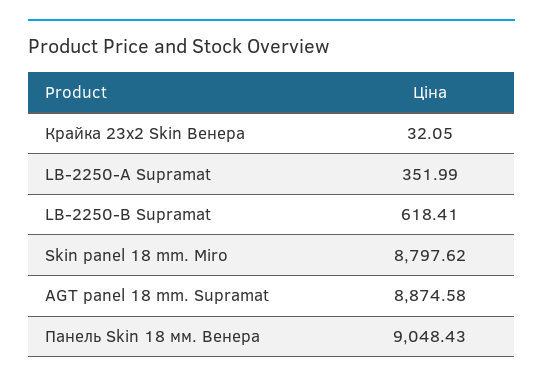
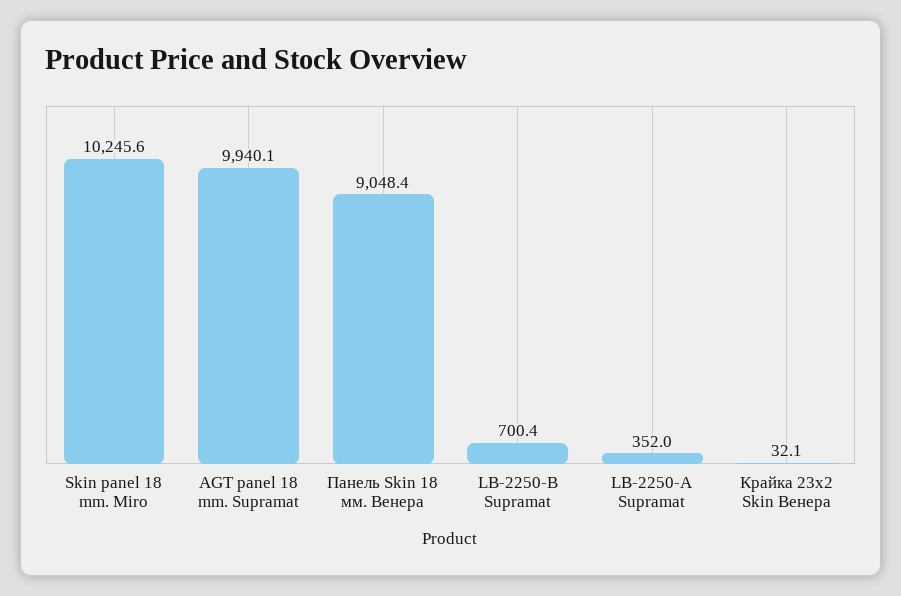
LB-2250-В Supramat: 618.41 -> 700.4
Skin panel 18 mm. Miro: 8797.62 -> 10245.6
AGT panel 18 mm. Supramat: 8874.58 -> 9940.1

